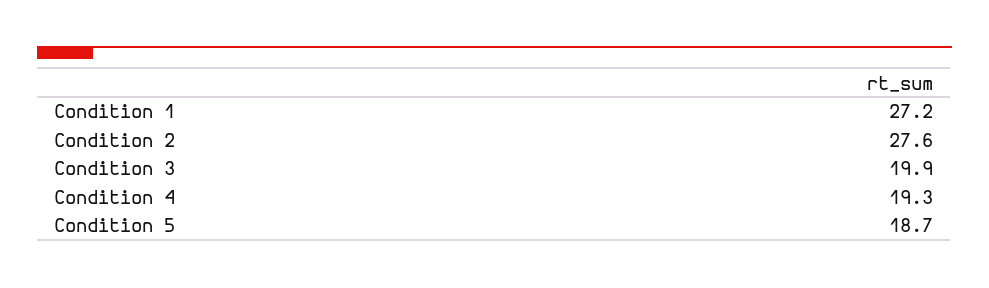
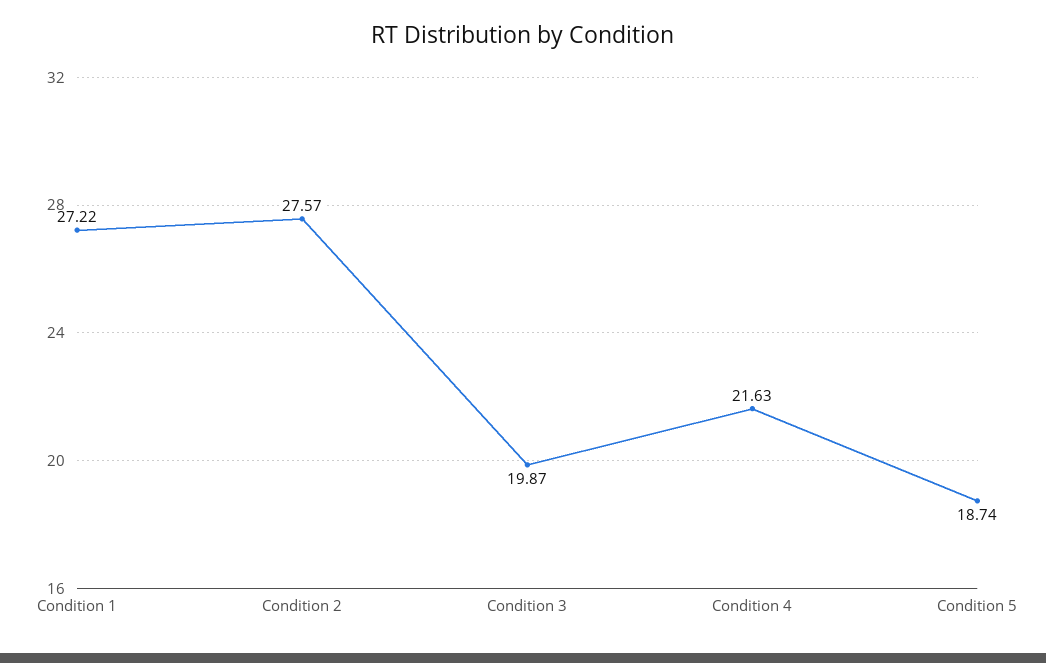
Condition 4: 19.3 -> 21.63

